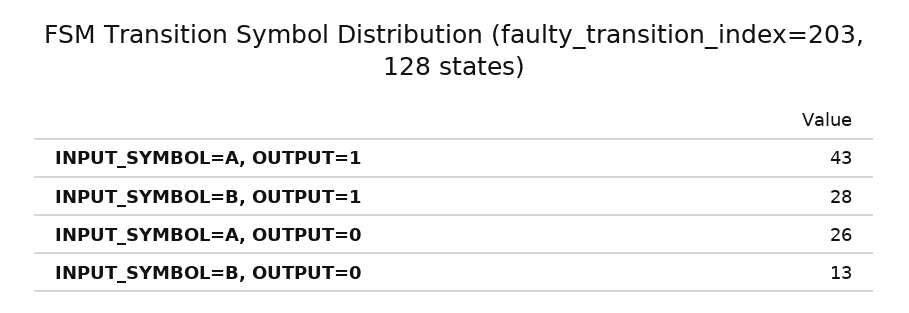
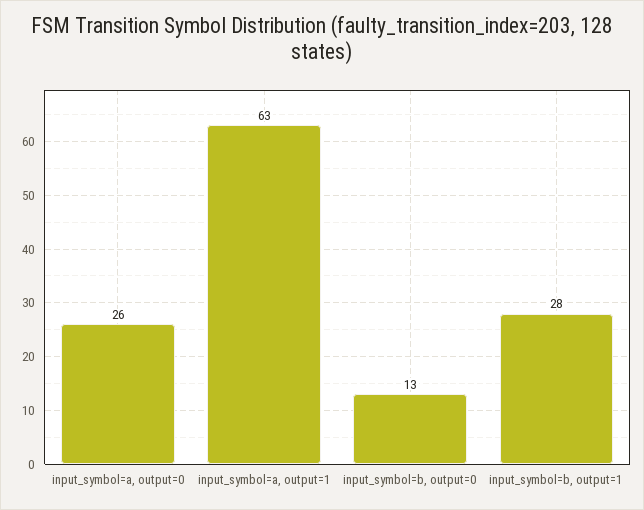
INPUT_SYMBOL=A, OUTPUT=1: 43 -> 63

